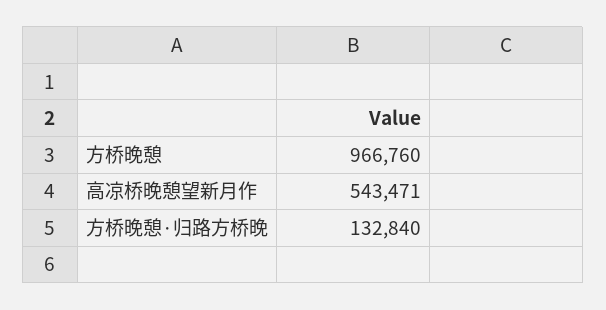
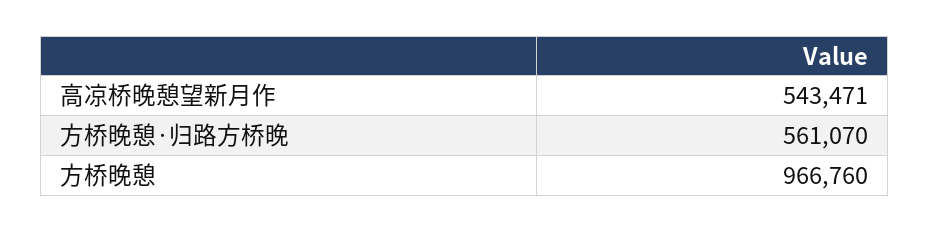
方桥晚憩·归路方桥晚: 132840 -> 561070

